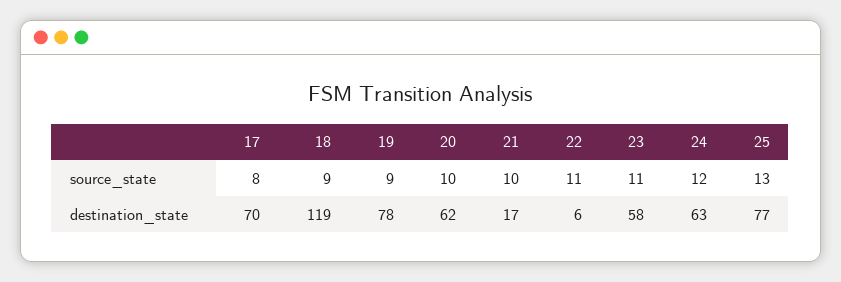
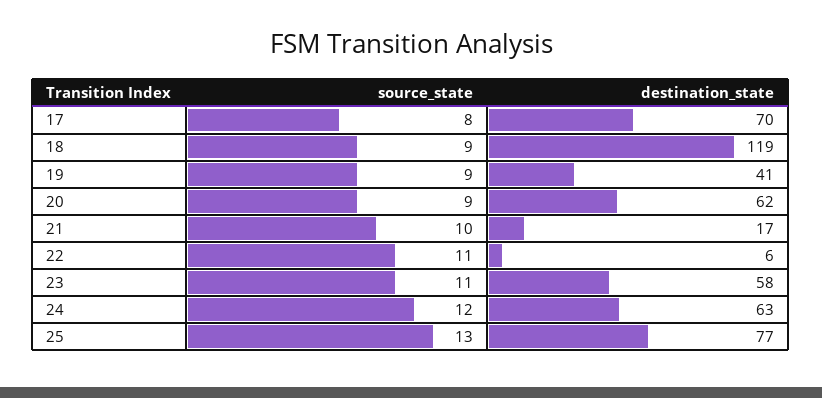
20, source_state: 10 -> 9
19, destination_state: 78 -> 41

